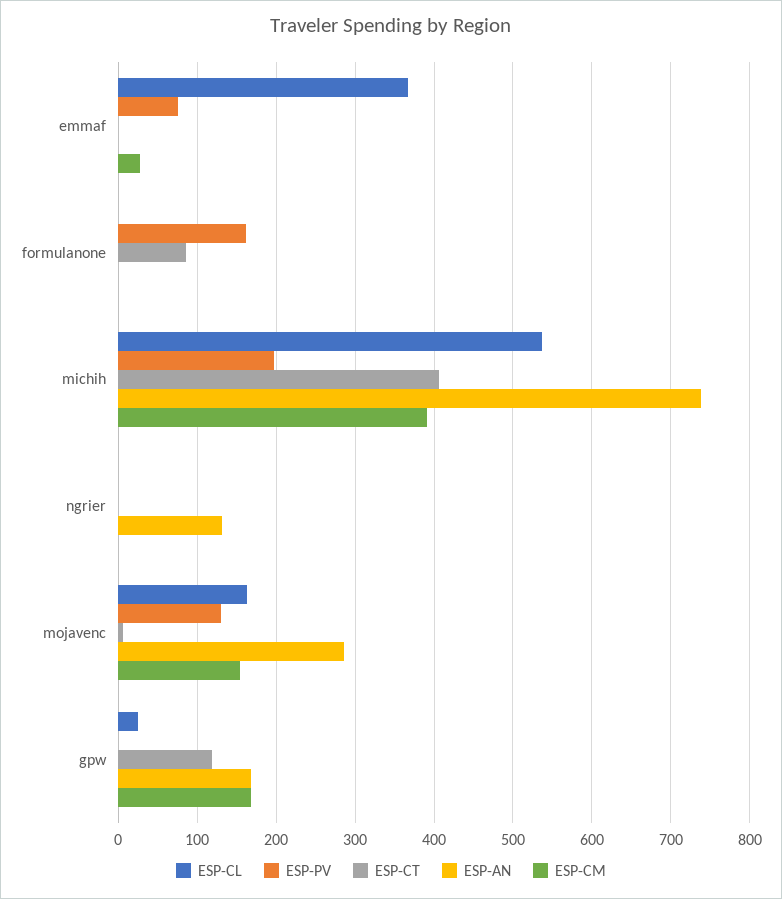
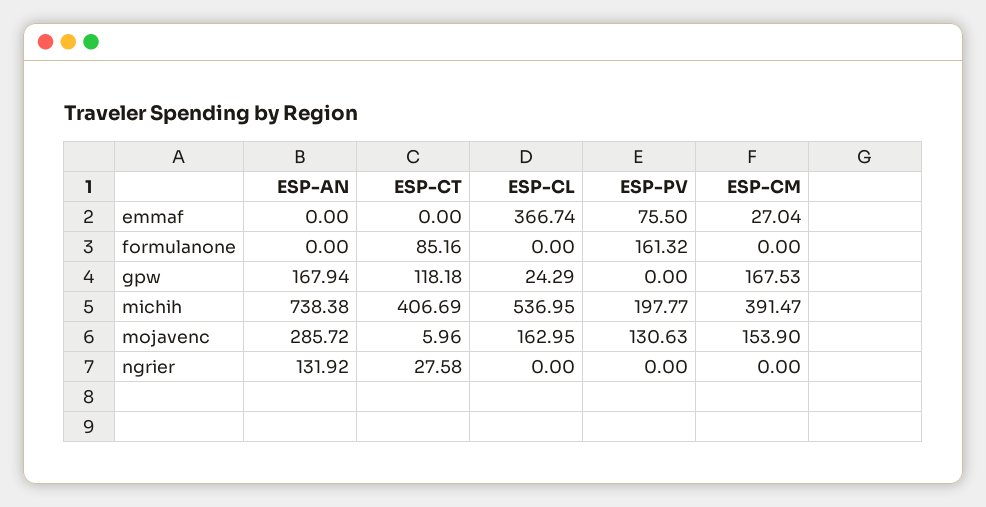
ESP-CT, ngrier: 0 -> 27.58

